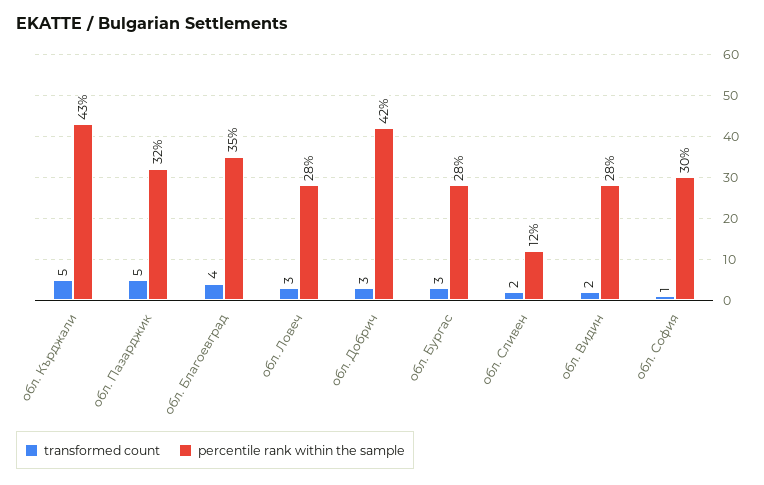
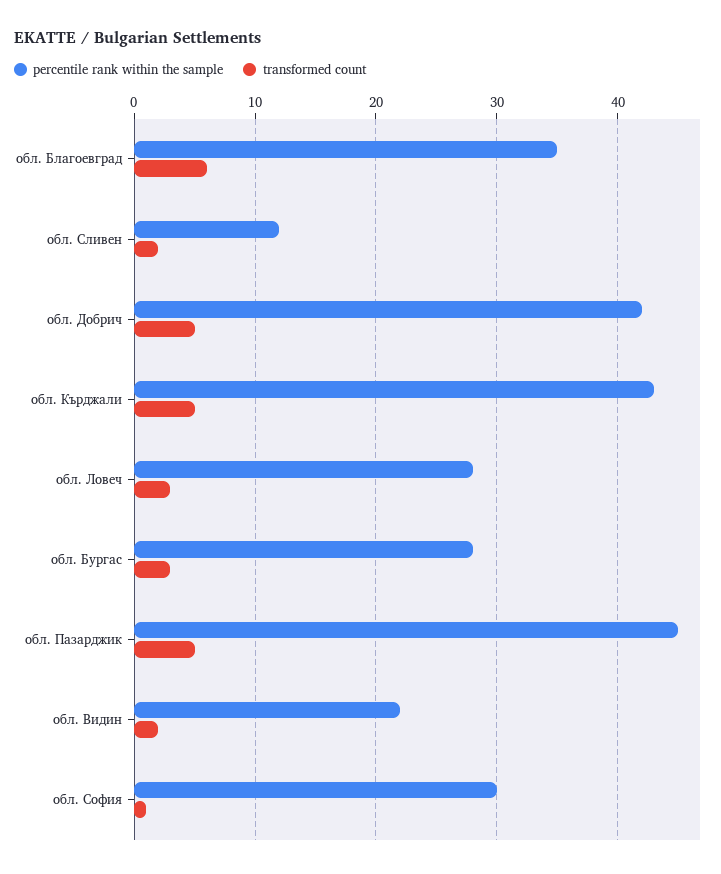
percentile rank within the sample, обл. Пазарджик: 32 -> 45
transformed count, обл. Благоевград: 4 -> 6
transformed count, обл. Добрич: 3 -> 5
percentile rank within the sample, обл. Видин: 28 -> 22

